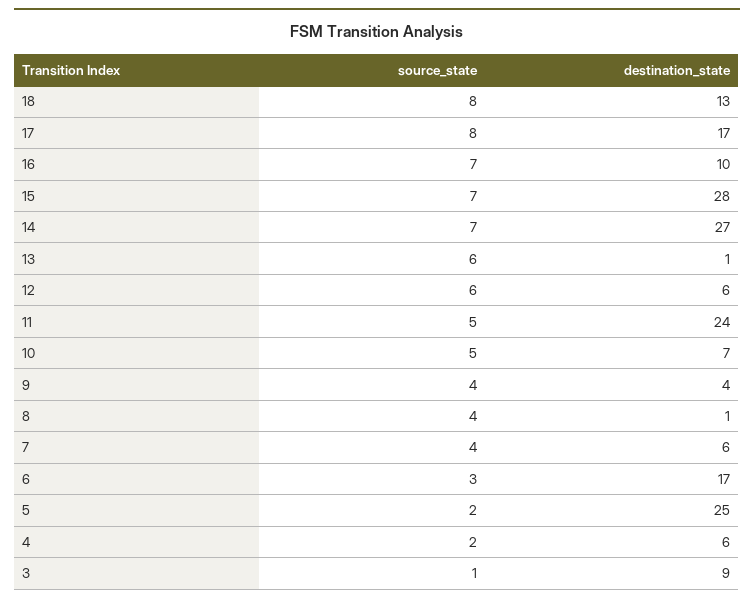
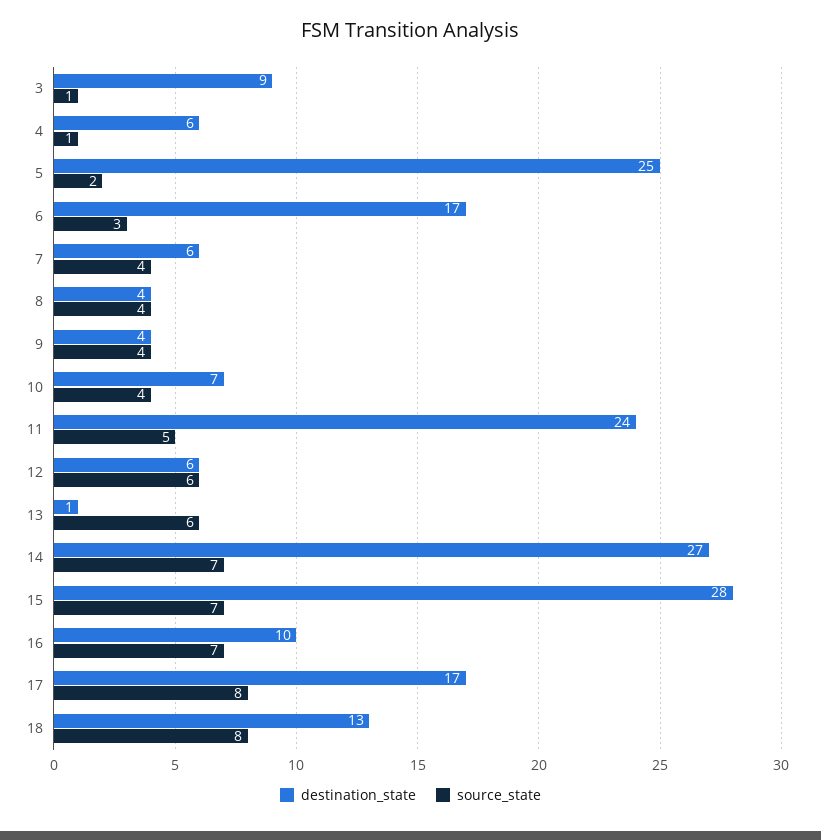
source_state, 10: 5 -> 4
destination_state, 8: 1 -> 4
source_state, 4: 2 -> 1

